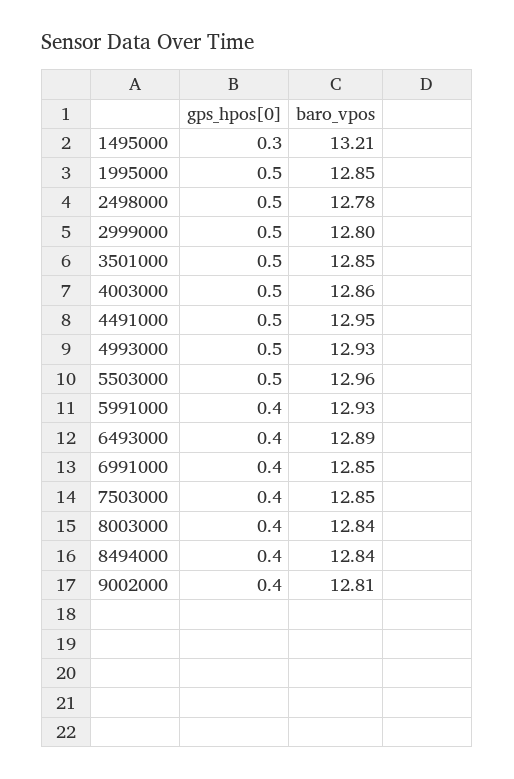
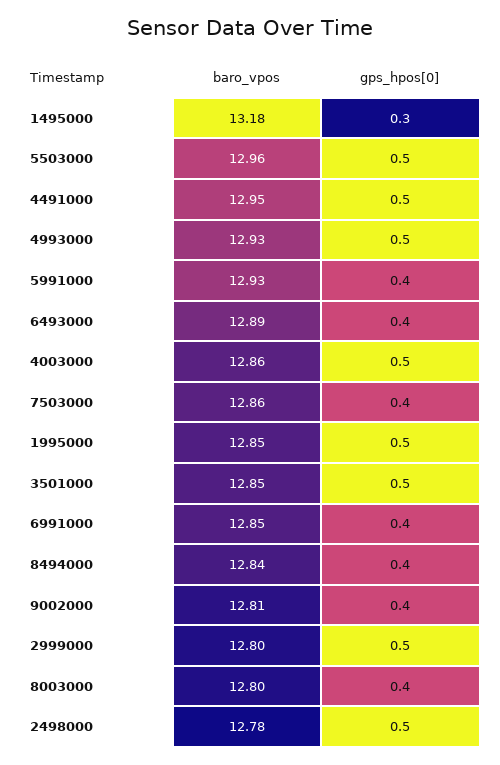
baro_vpos, 1495000: 13.21 -> 13.18
baro_vpos, 7503000: 12.85 -> 12.86
baro_vpos, 8003000: 12.84 -> 12.8

